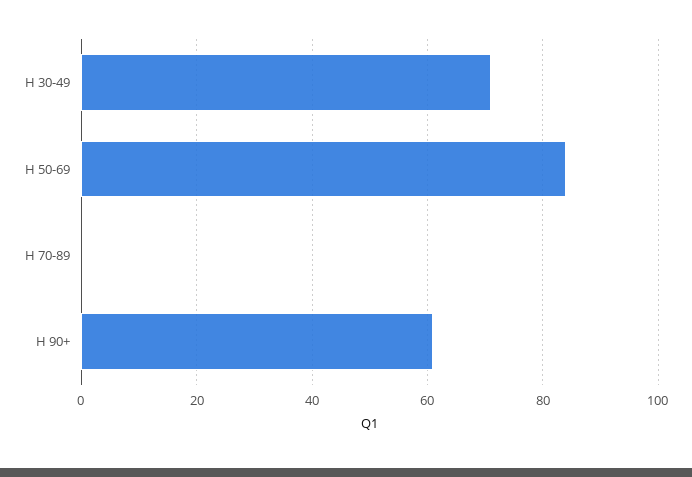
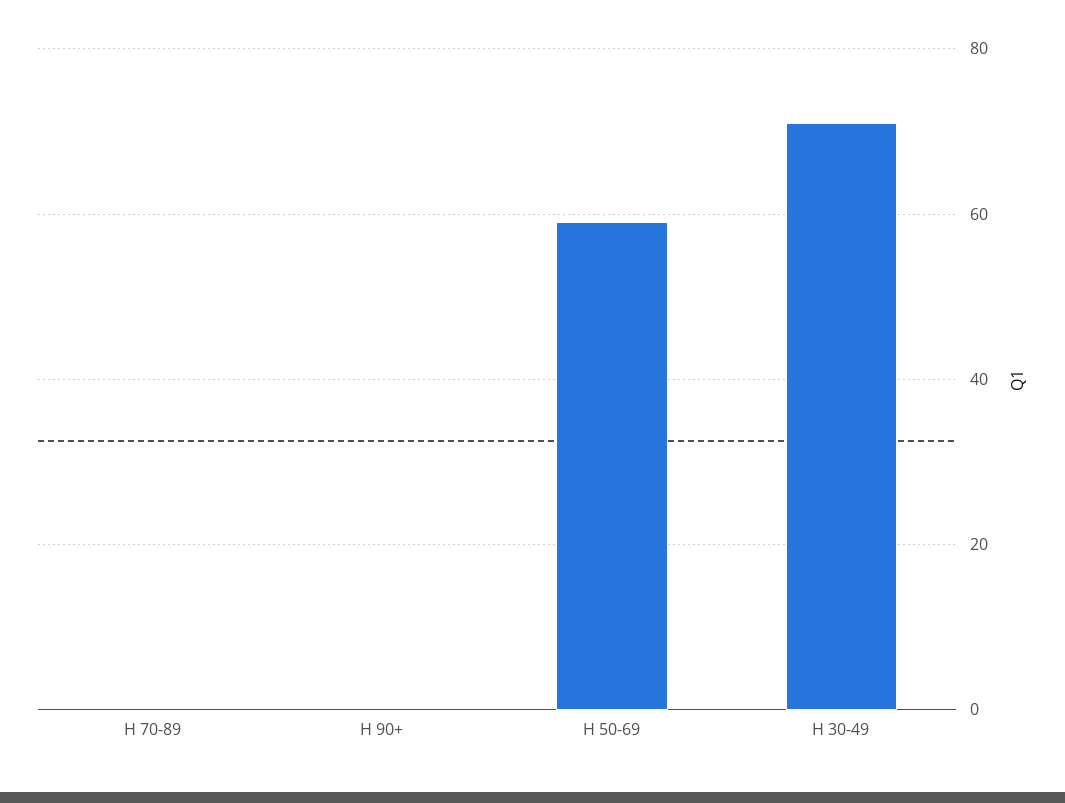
H 50-69: 85 -> 60
H 90+: 60 -> 0

